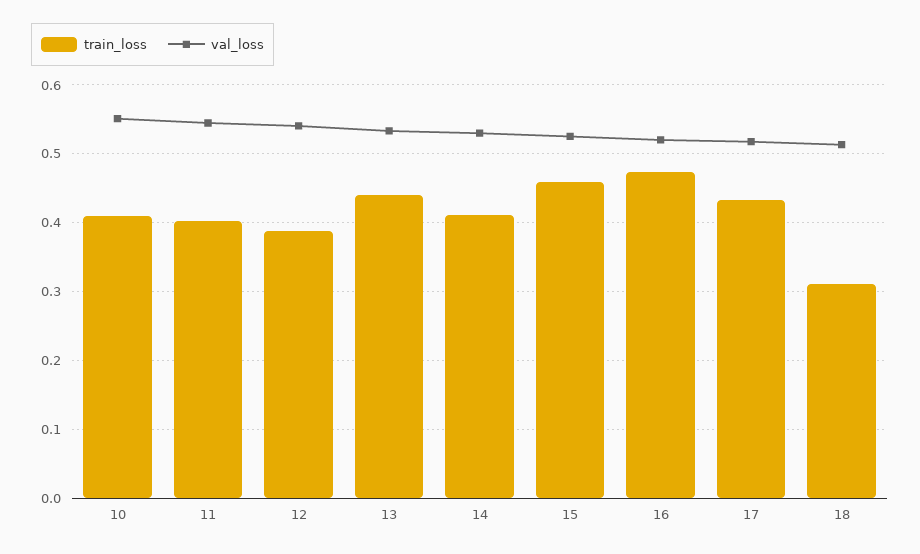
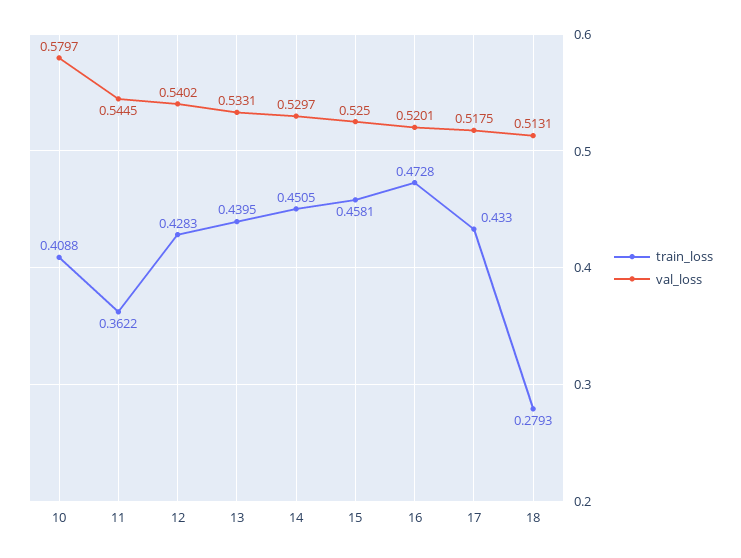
val_loss, 10: 0.55 -> 0.5797
train_loss, 11: 0.4 -> 0.3622
train_loss, 12: 0.39 -> 0.4283
train_loss, 14: 0.41 -> 0.4505
train_loss, 18: 0.31 -> 0.2793

